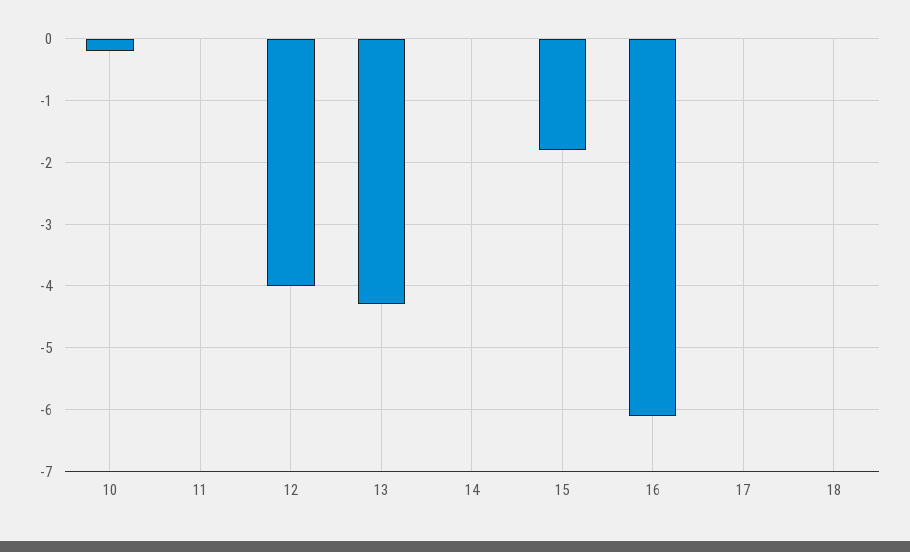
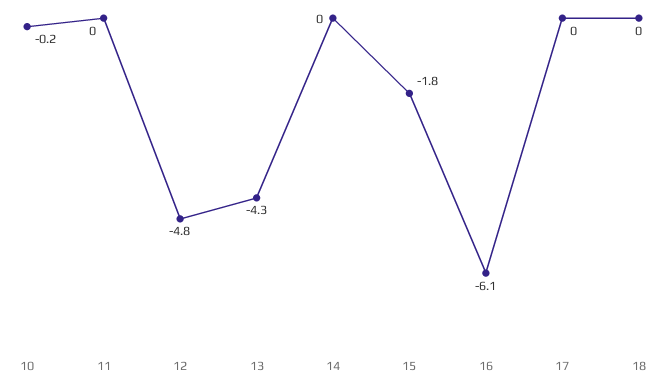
12: -4 -> -4.8

